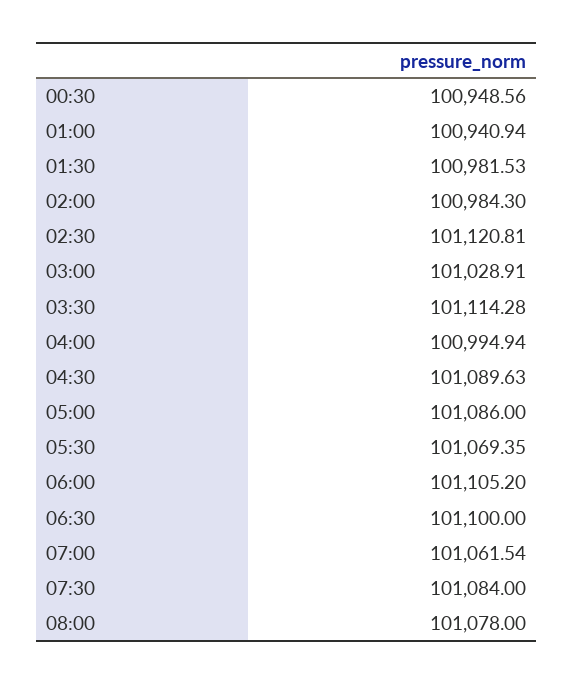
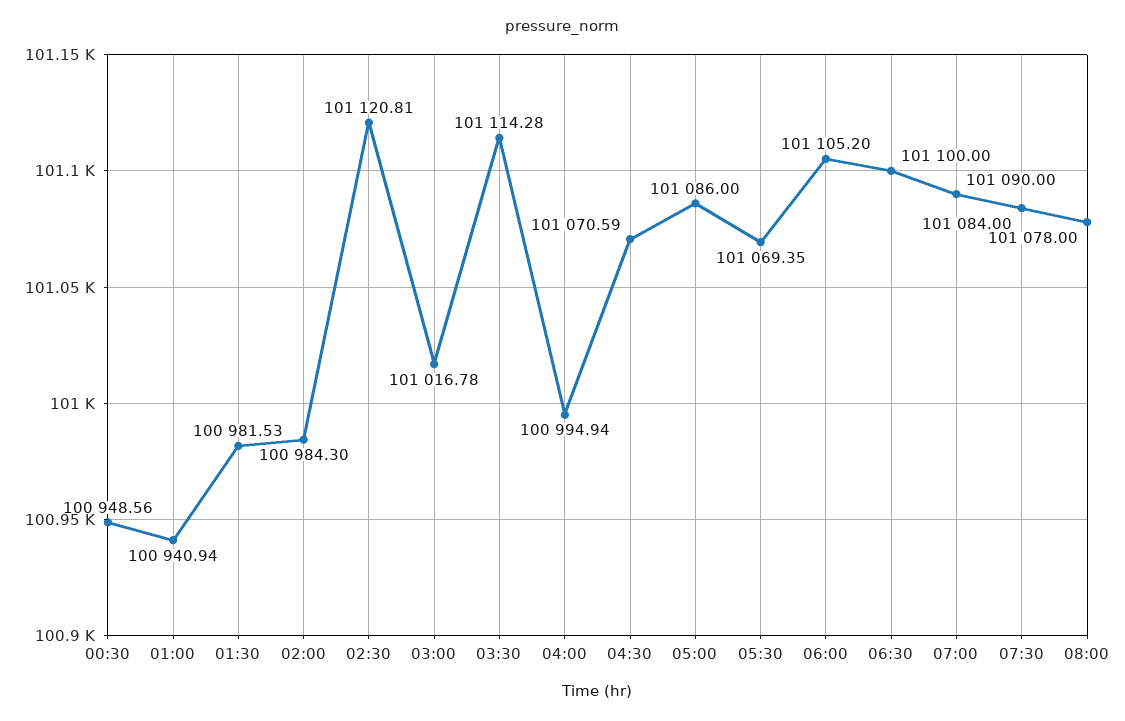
03:00: 101028.91 -> 101016.78
04:30: 101089.63 -> 101070.59
07:00: 101061.54 -> 101090

